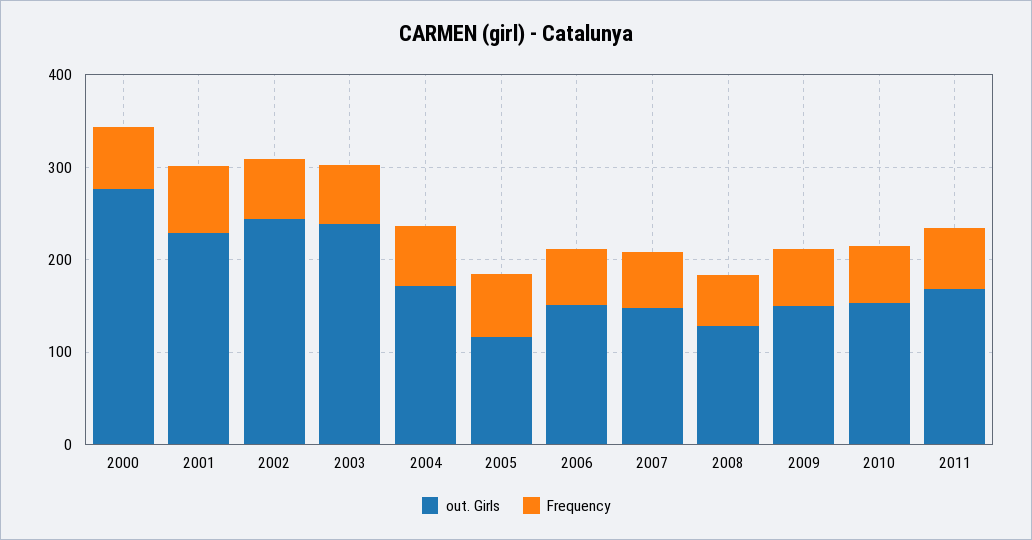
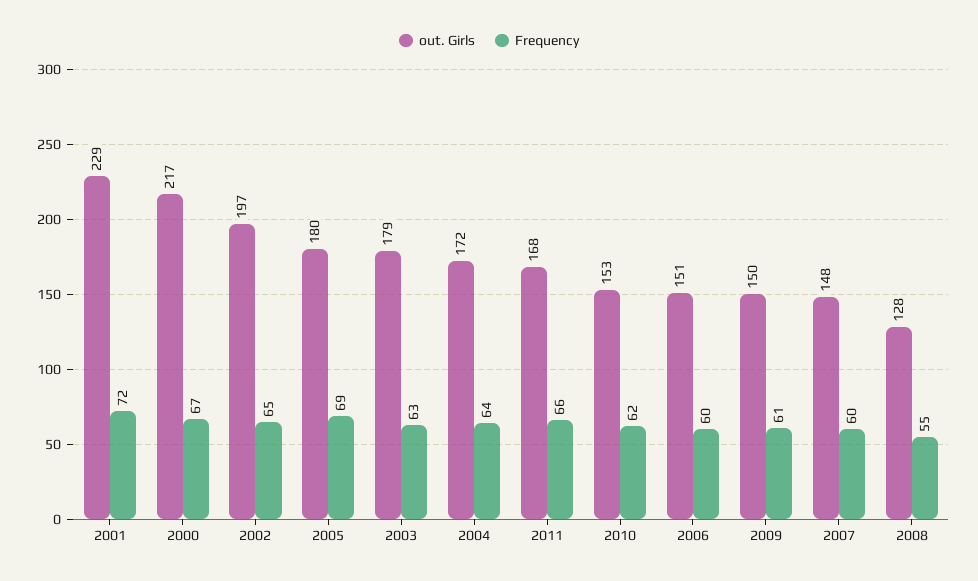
out. Girls, 2000: 280 -> 217
out. Girls, 2002: 240 -> 197
out. Girls, 2003: 240 -> 179
out. Girls, 2005: 120 -> 180

